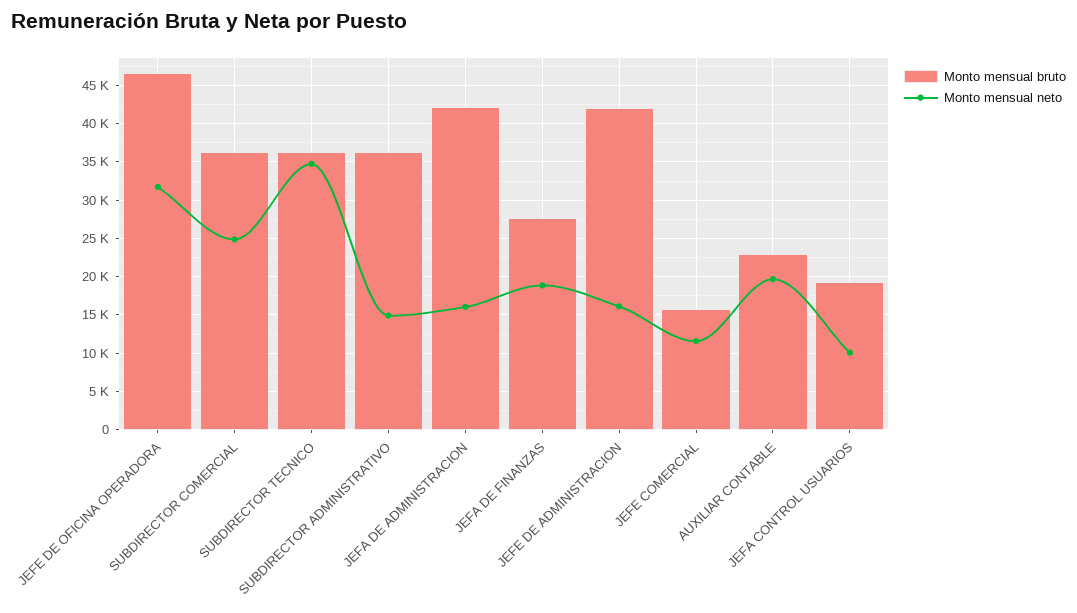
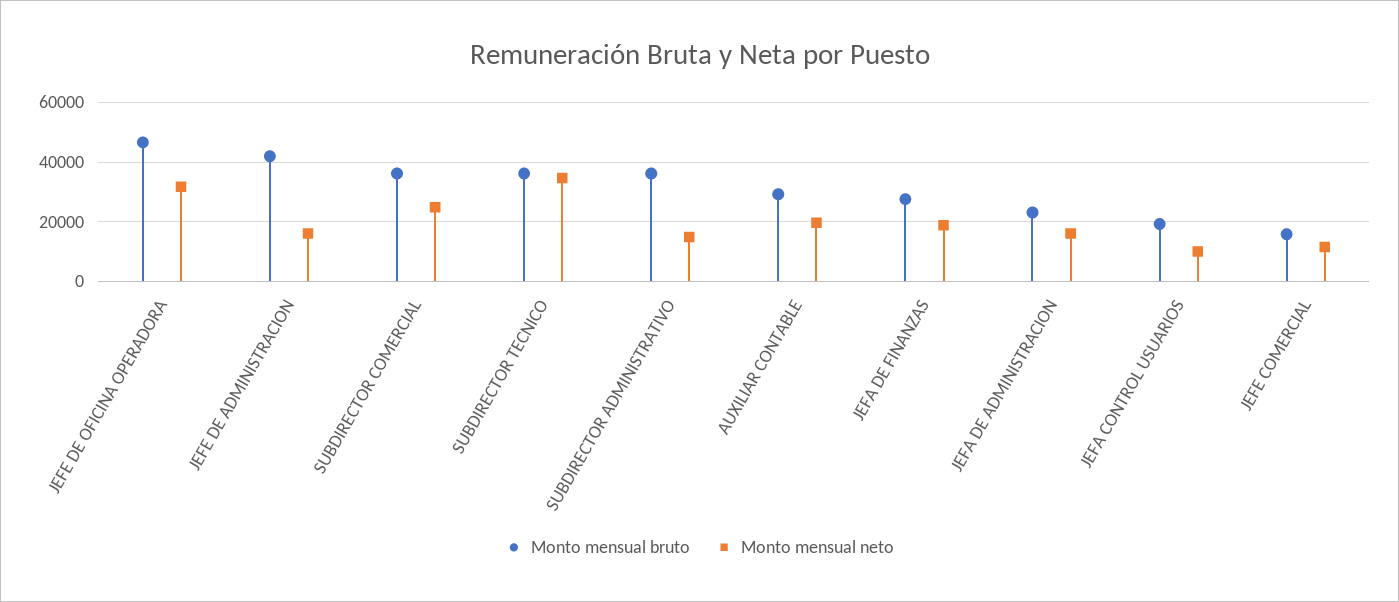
Monto mensual bruto, JEFA DE ADMINISTRACION: 42000 -> 22500
Monto mensual bruto, AUXILIAR CONTABLE: 23000 -> 30000

